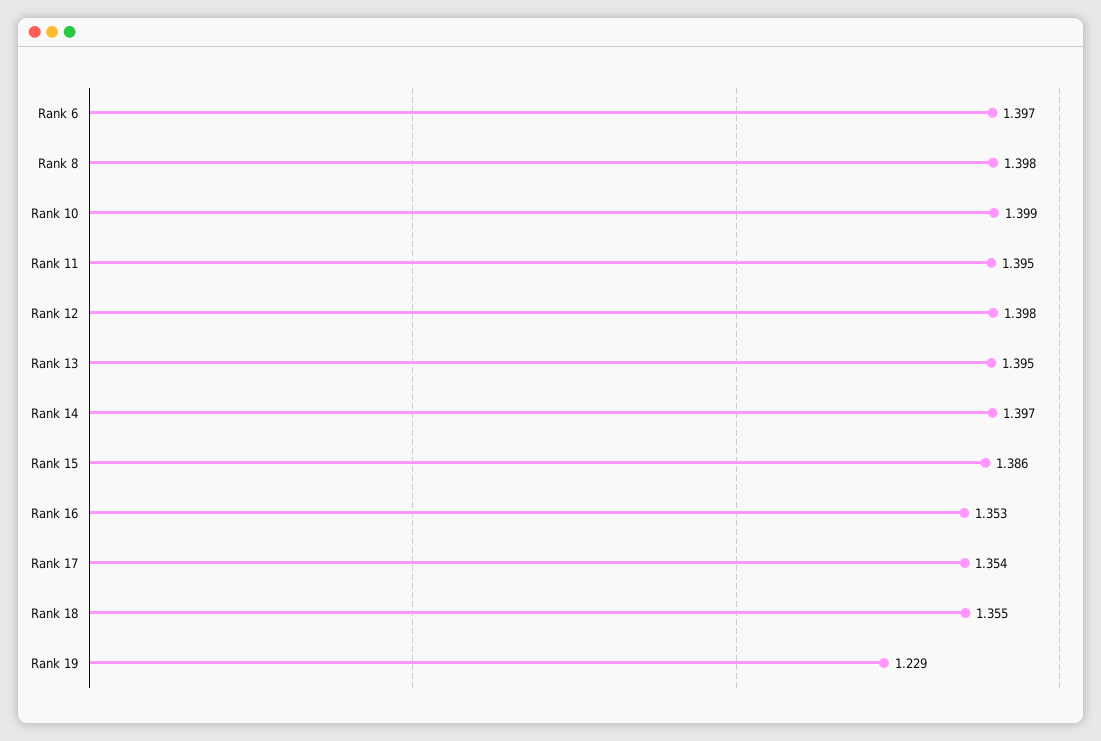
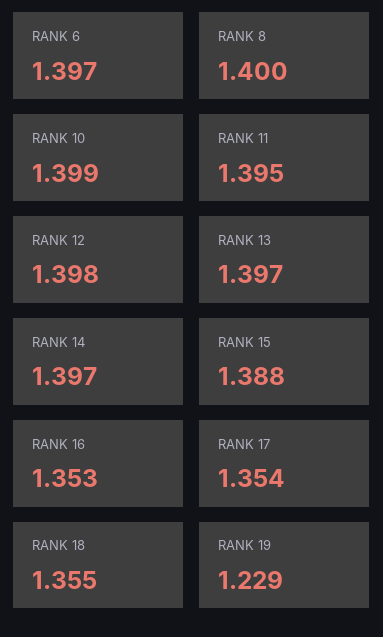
Rank 8: 1.398 -> 1.4
Rank 13: 1.395 -> 1.397
Rank 15: 1.386 -> 1.388

